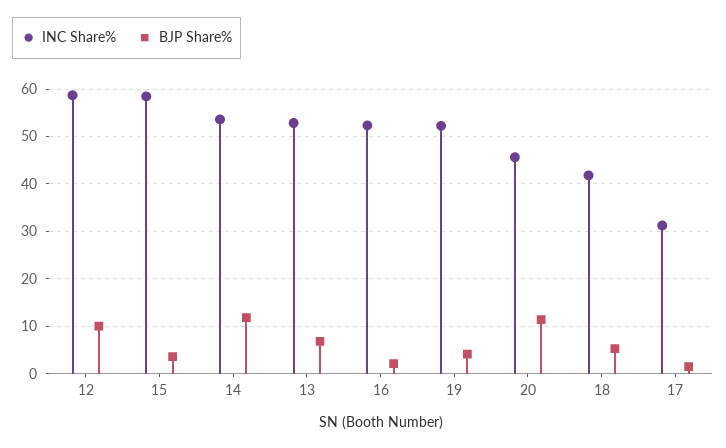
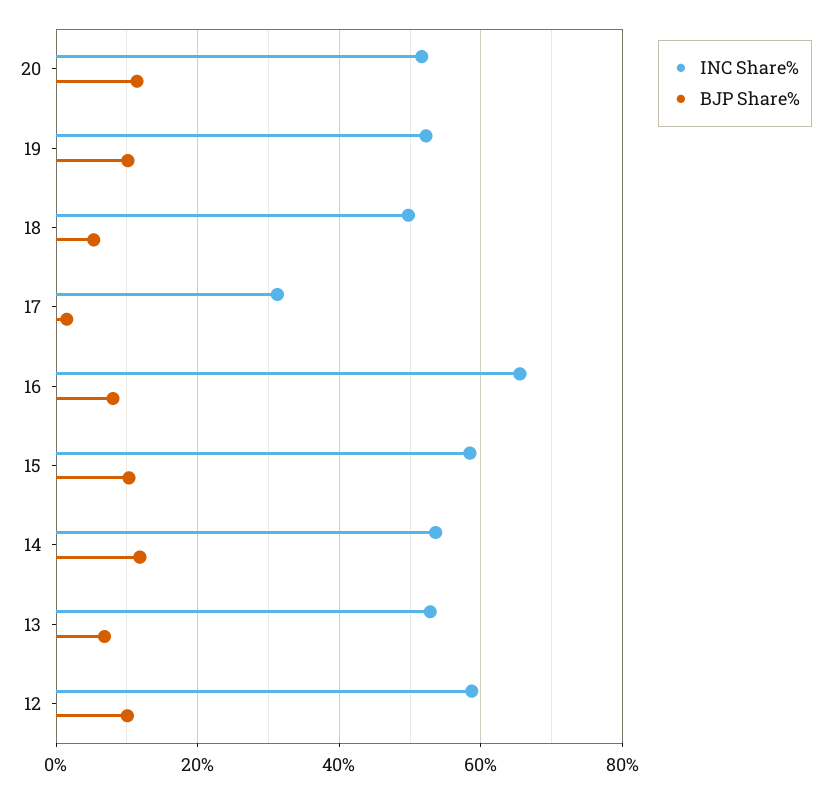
BJP Share%, 15: 4 -> 10
INC Share%, 16: 52 -> 66
BJP Share%, 16: 2 -> 8
BJP Share%, 19: 4 -> 10
INC Share%, 20: 46 -> 52
INC Share%, 18: 42 -> 50

